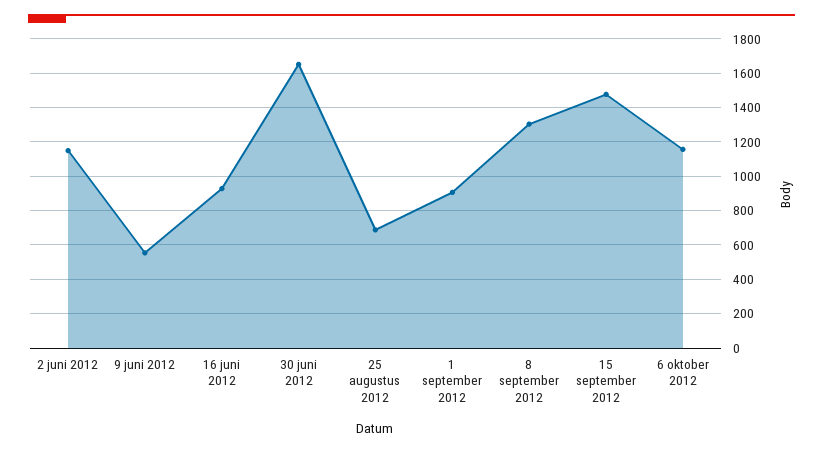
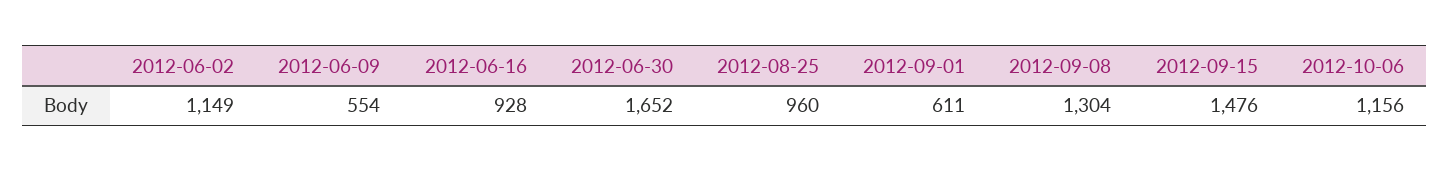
25 augustus 2012: 700 -> 960
1 september 2012: 900 -> 611

